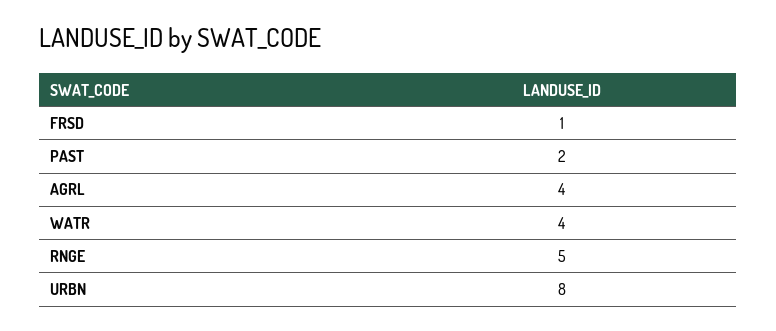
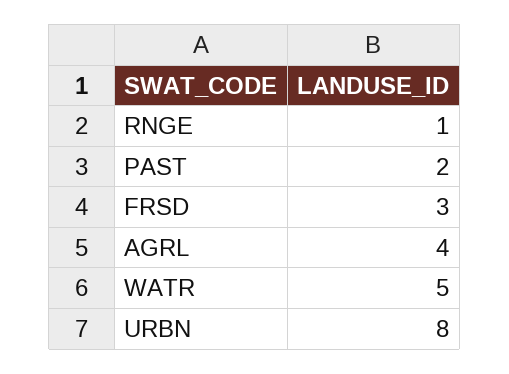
FRSD: 1 -> 3
WATR: 4 -> 5
RNGE: 5 -> 1

